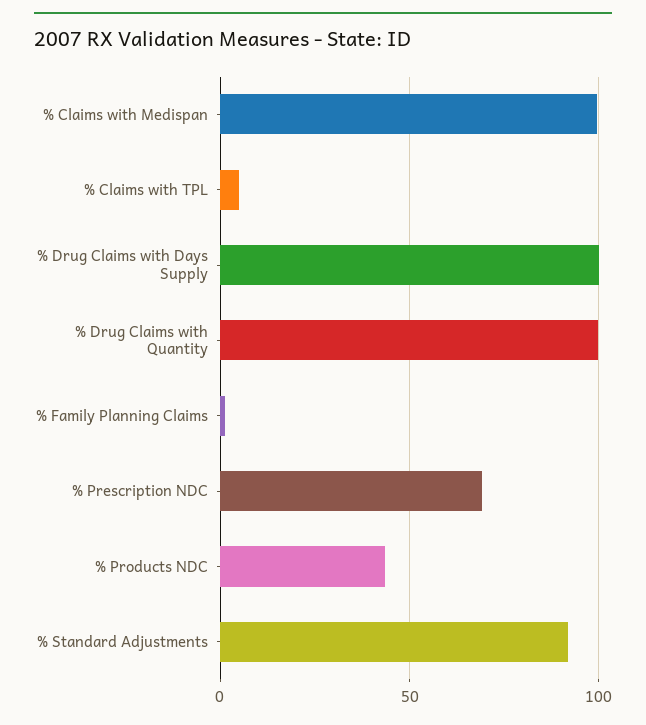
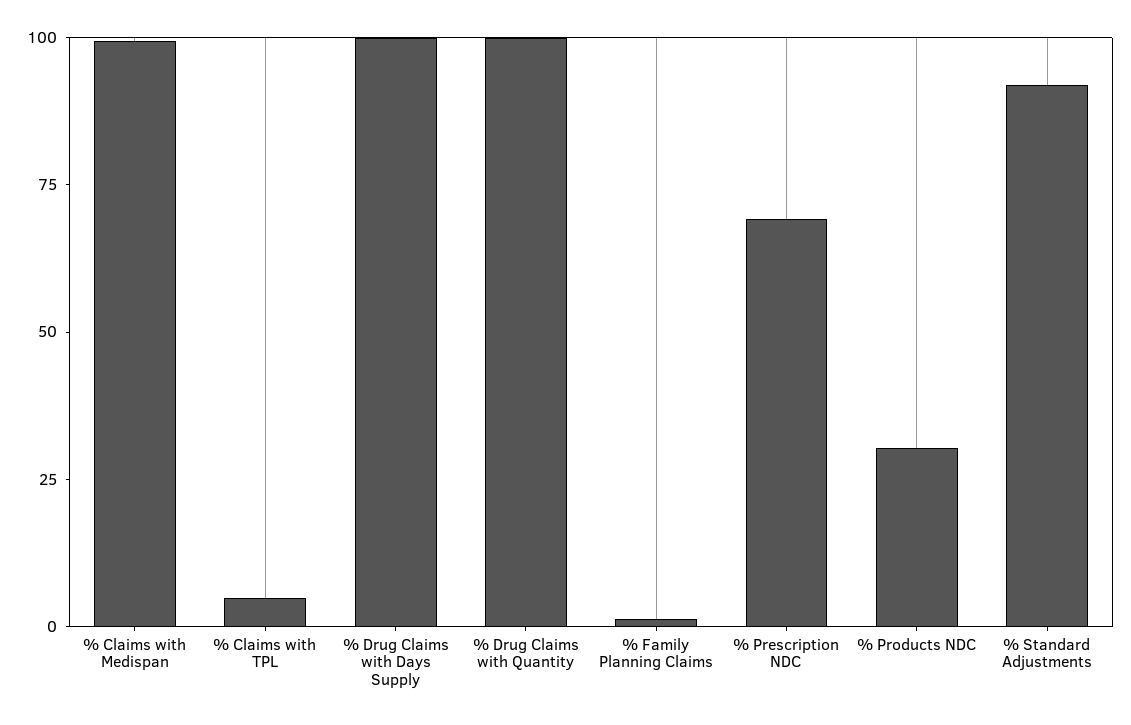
% Products NDC: 45 -> 30

